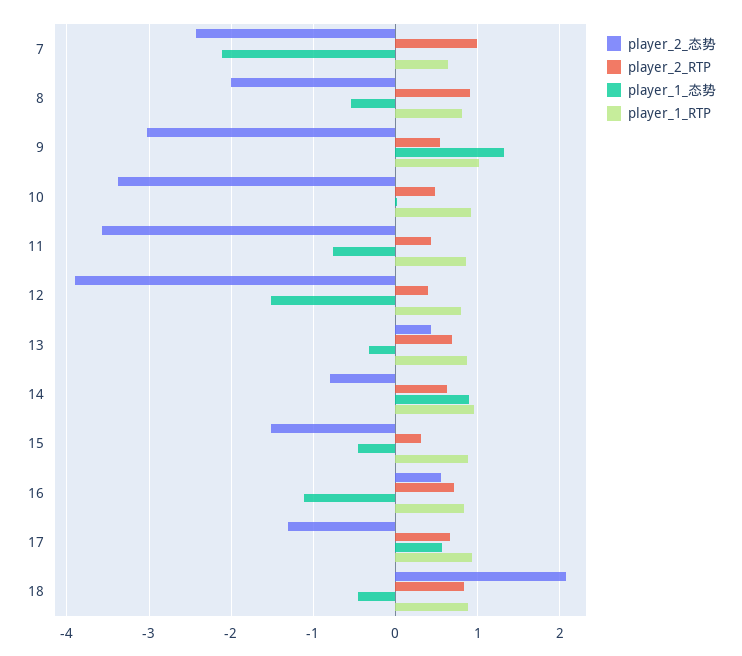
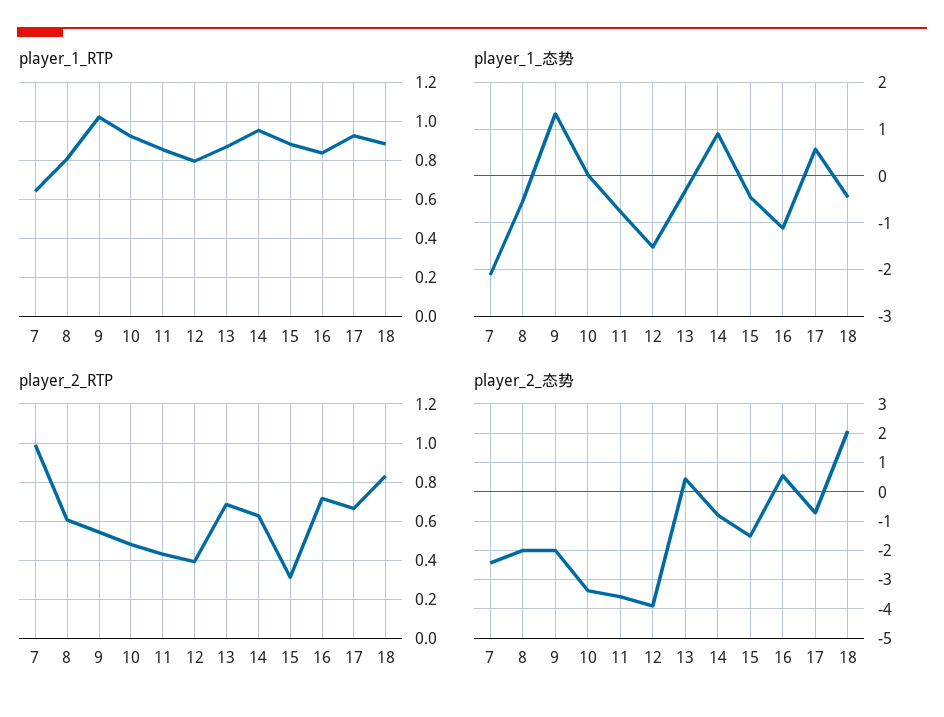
player_2_RTP, 8: 0.9 -> 0.6
player_2_态势, 9: -3 -> -2
player_2_态势, 17: -1.3 -> -0.75

